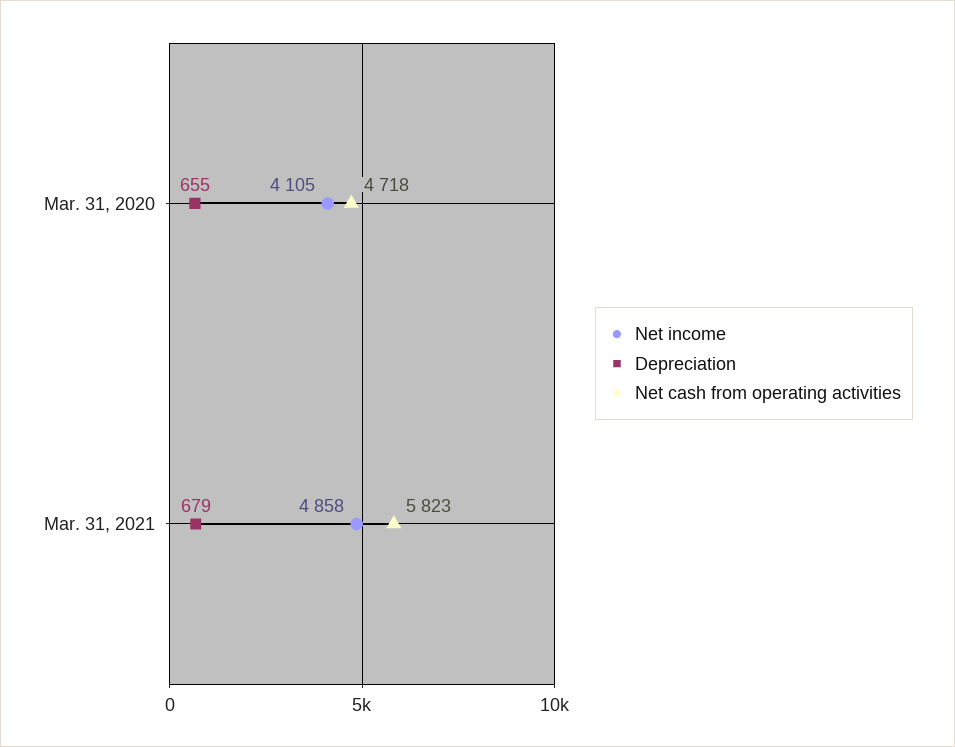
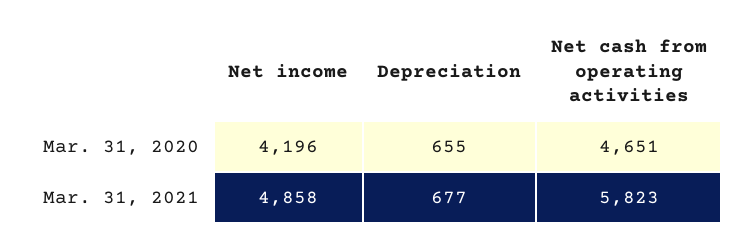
Net income, Mar. 31, 2020: 4105 -> 4196
Net cash from operating activities, Mar. 31, 2020: 4718 -> 4651
Depreciation, Mar. 31, 2021: 679 -> 677

